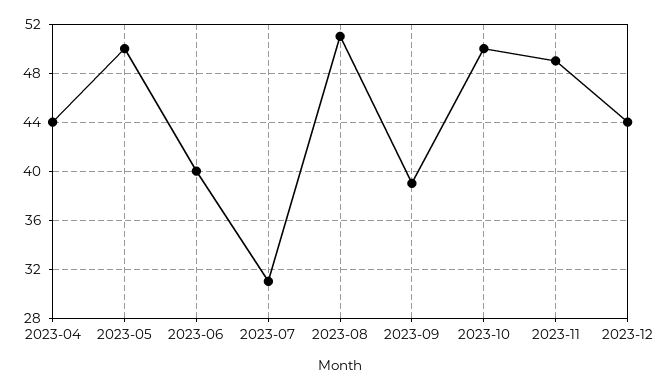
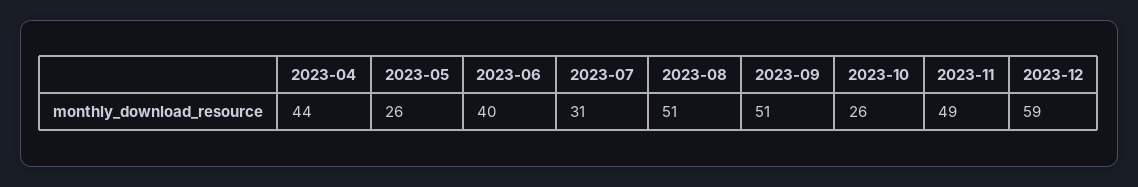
2023-05: 50 -> 26
2023-09: 39 -> 51
2023-10: 50 -> 26
2023-12: 44 -> 59

